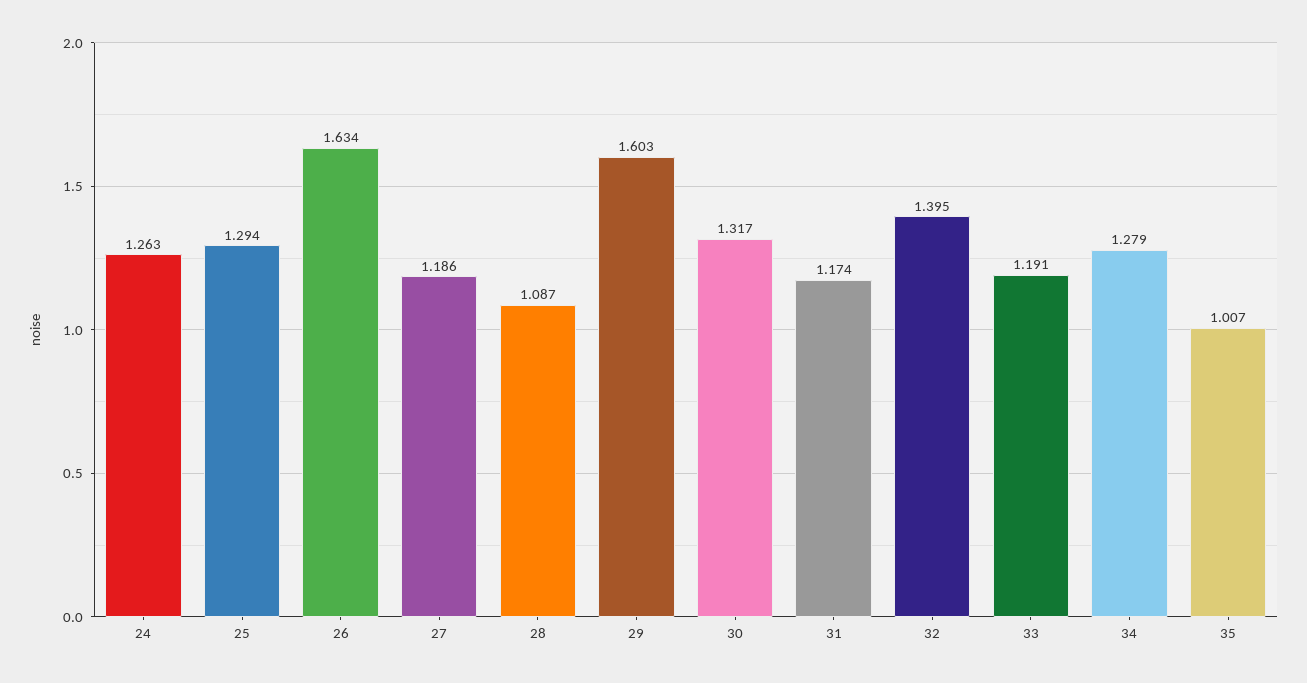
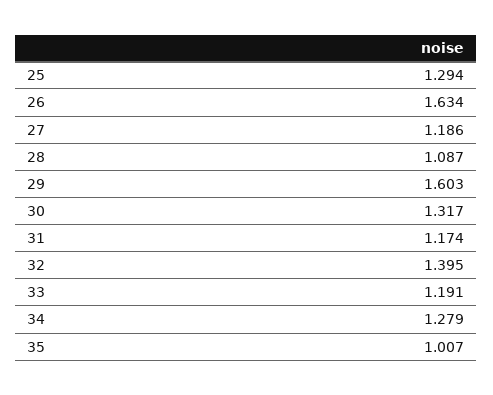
24: 1.263 -> none

